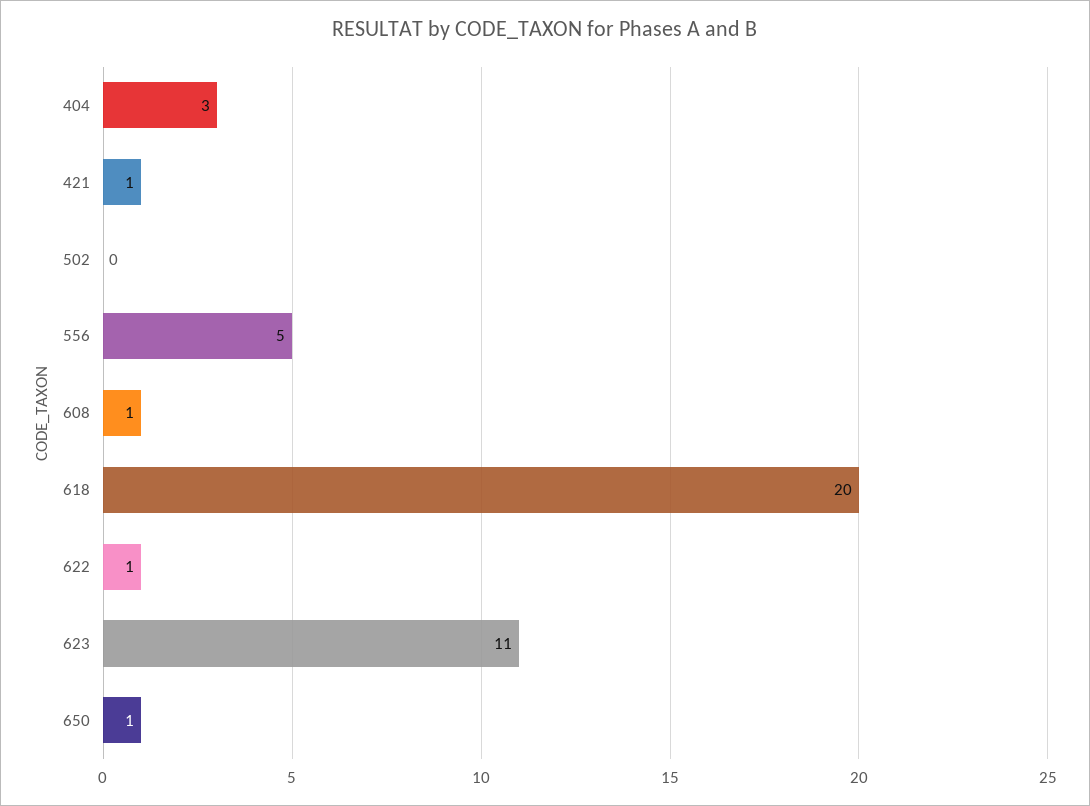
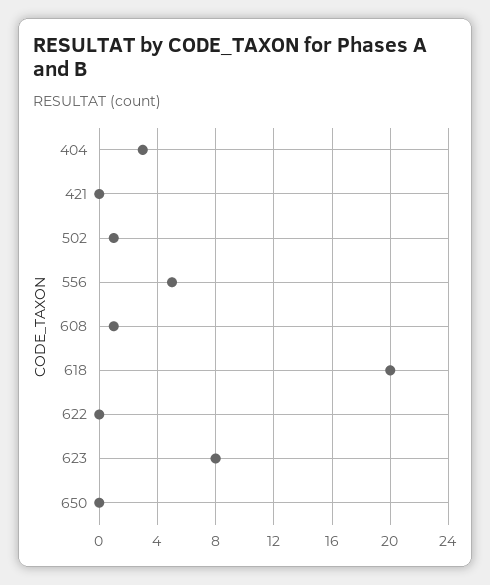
421: 1 -> 0
502: 0 -> 1
622: 1 -> 0
623: 11 -> 8
650: 1 -> 0

